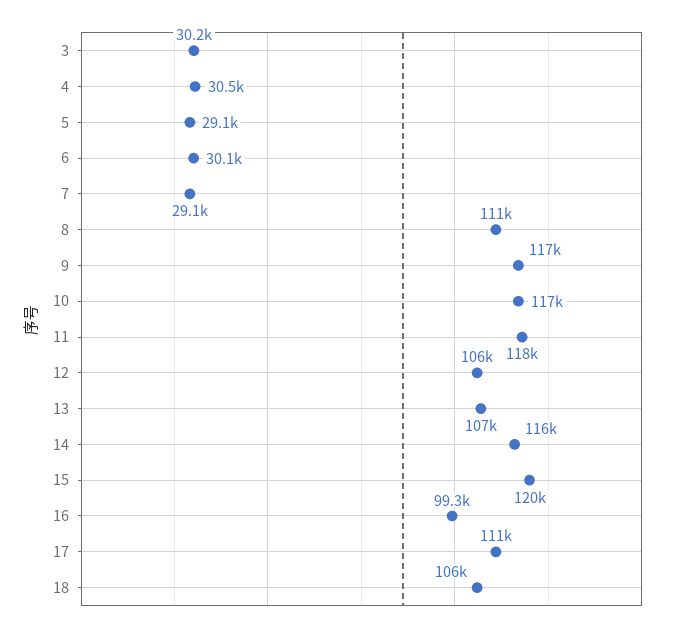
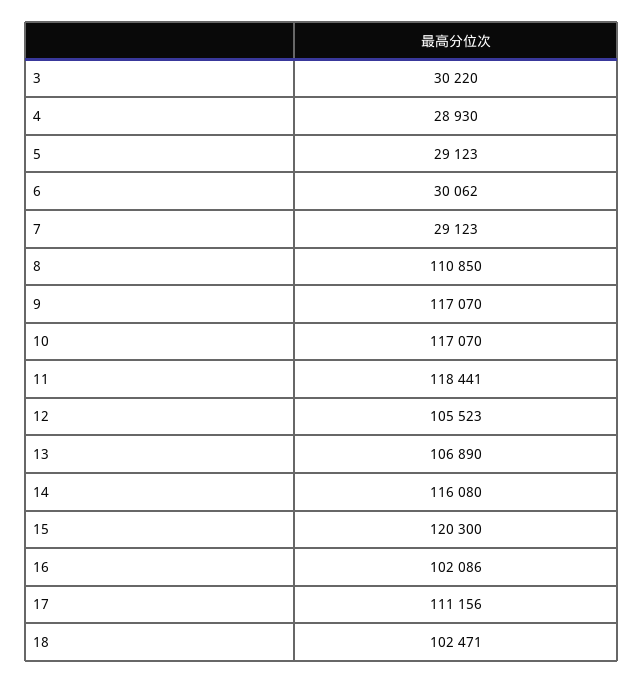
4: 30500 -> 28930
16: 99300 -> 102086
18: 106000 -> 102471

